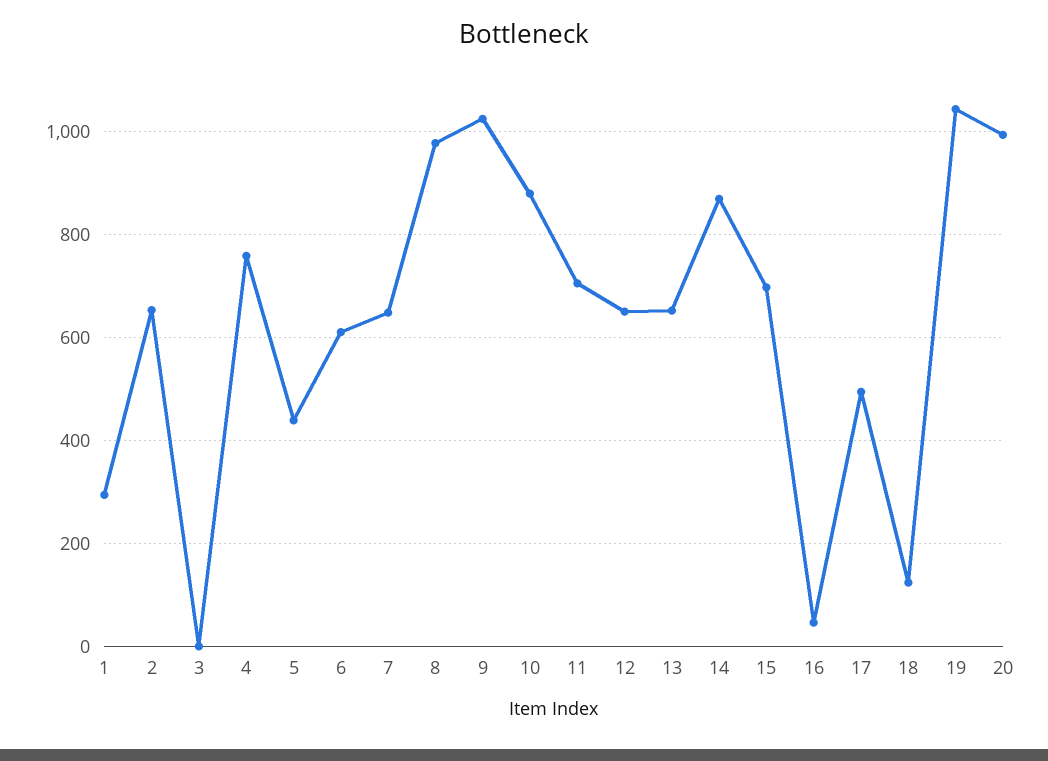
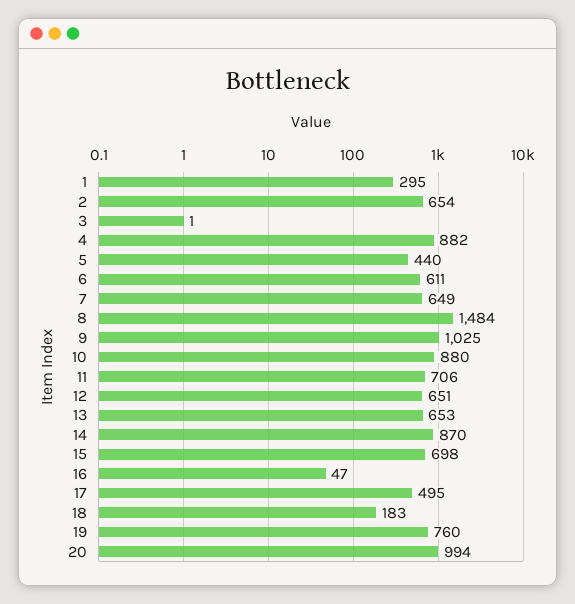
4: 760 -> 882
8: 980 -> 1484
18: 120 -> 183
19: 1040 -> 760

